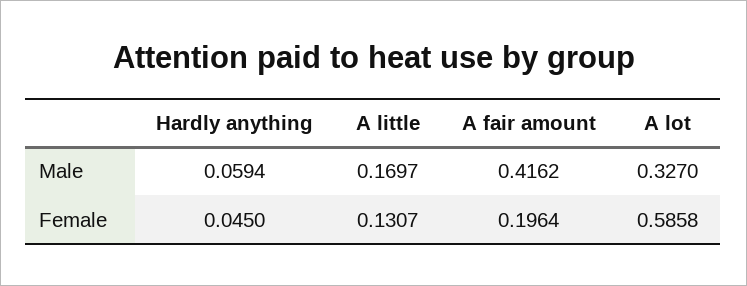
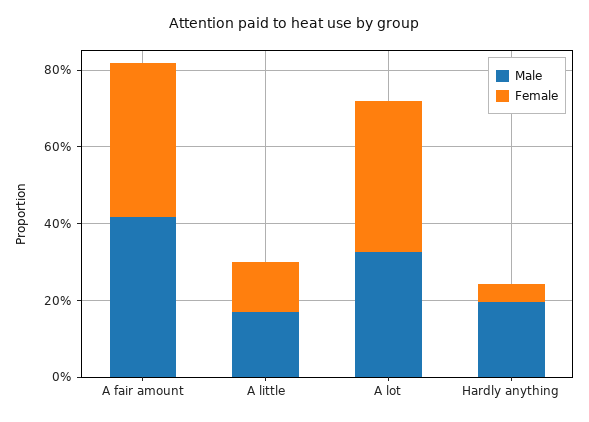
Male, Hardly anything: 0.0594 -> 0.2
Female, A fair amount: 0.1964 -> 0.4
Female, A lot: 0.5858 -> 0.4

